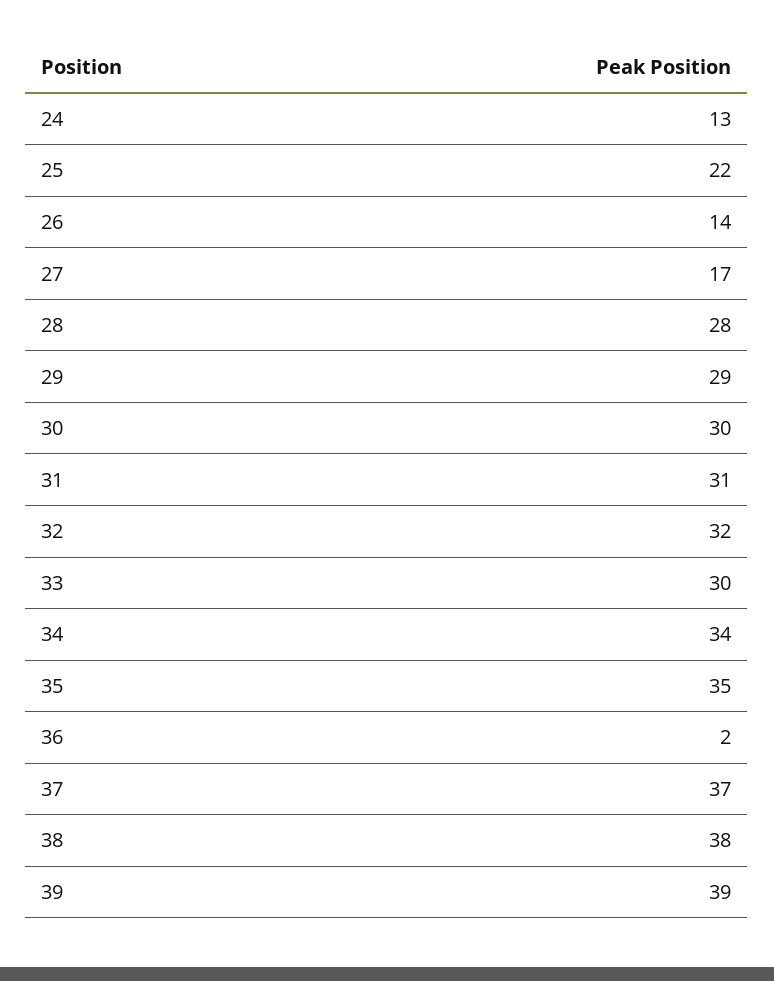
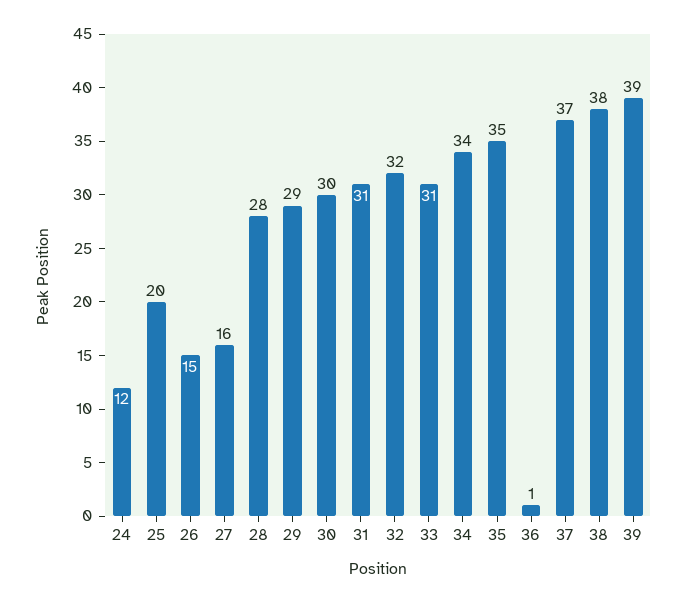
24: 13 -> 12
25: 22 -> 20
26: 14 -> 15
27: 17 -> 16
33: 30 -> 31
36: 2 -> 1

